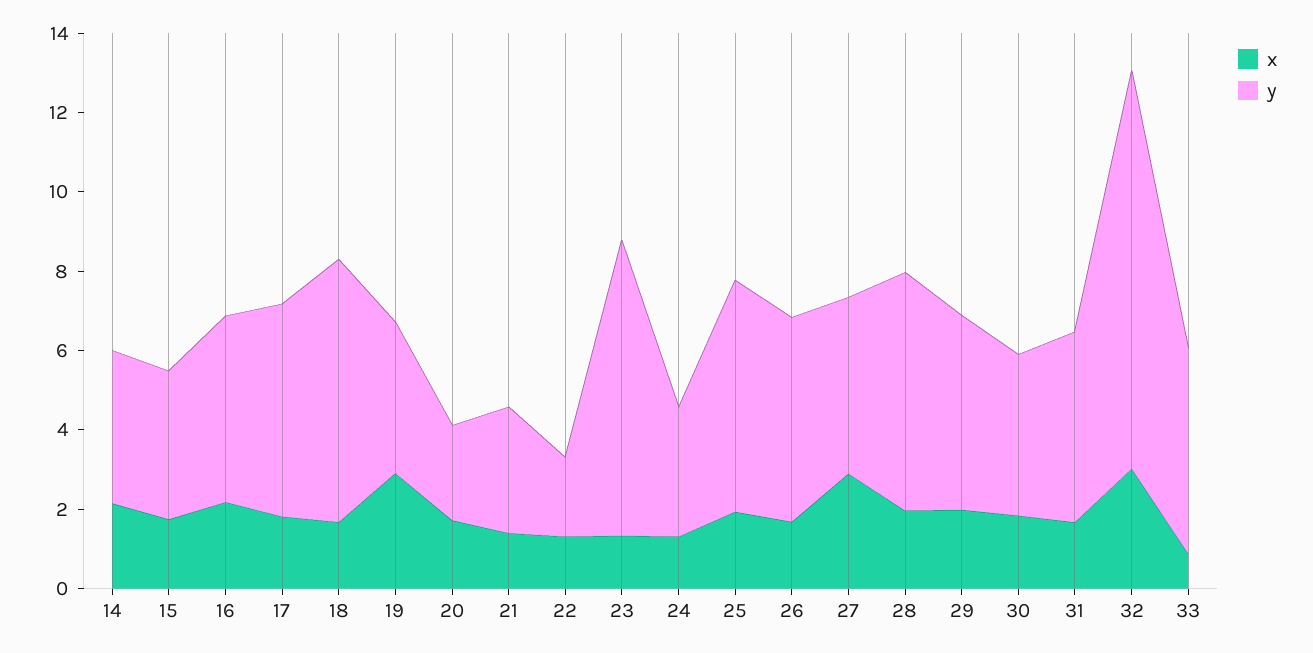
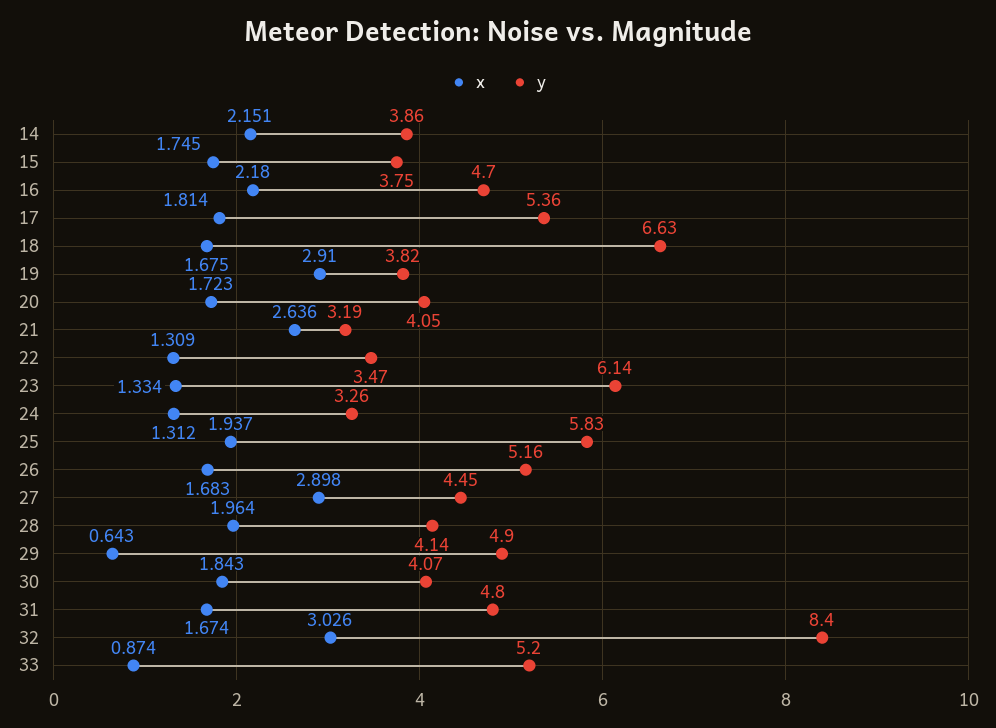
y, 20: 2.5 -> 4.05
x, 21: 1.5 -> 2.636
y, 22: 2 -> 3.47
y, 23: 7.5 -> 6.14
y, 28: 6 -> 4.14
x, 29: 2 -> 0.643
y, 32: 10 -> 8.4

